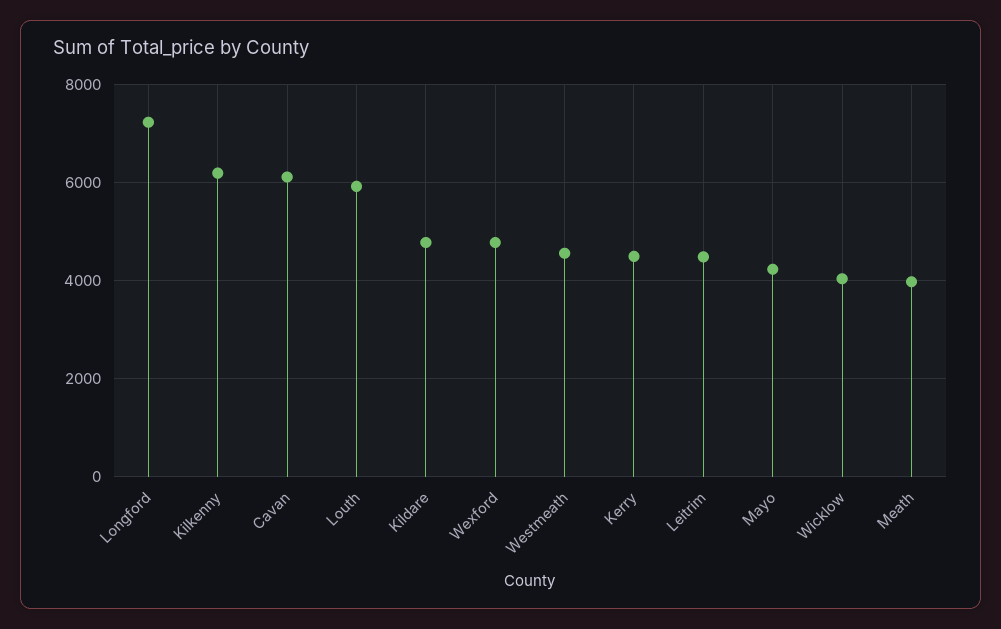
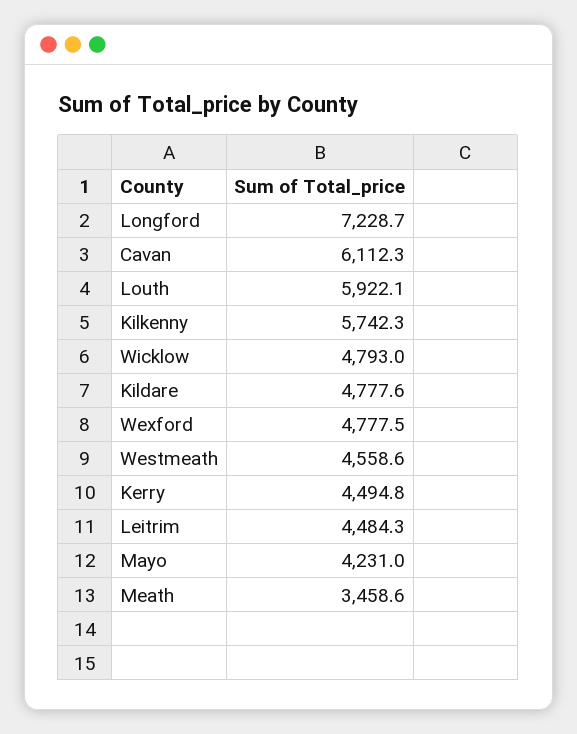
Kilkenny: 6200 -> 5742.3
Wicklow: 4000 -> 4793
Meath: 4000 -> 3458.6

